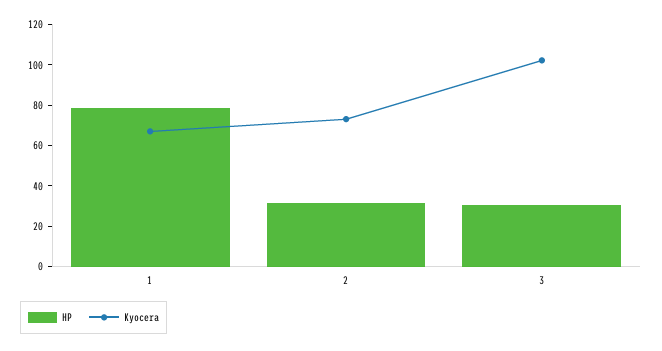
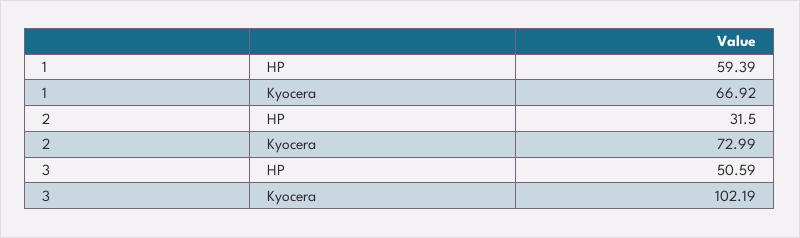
HP, 1: 80 -> 59.39
HP, 3: 30 -> 50.59

